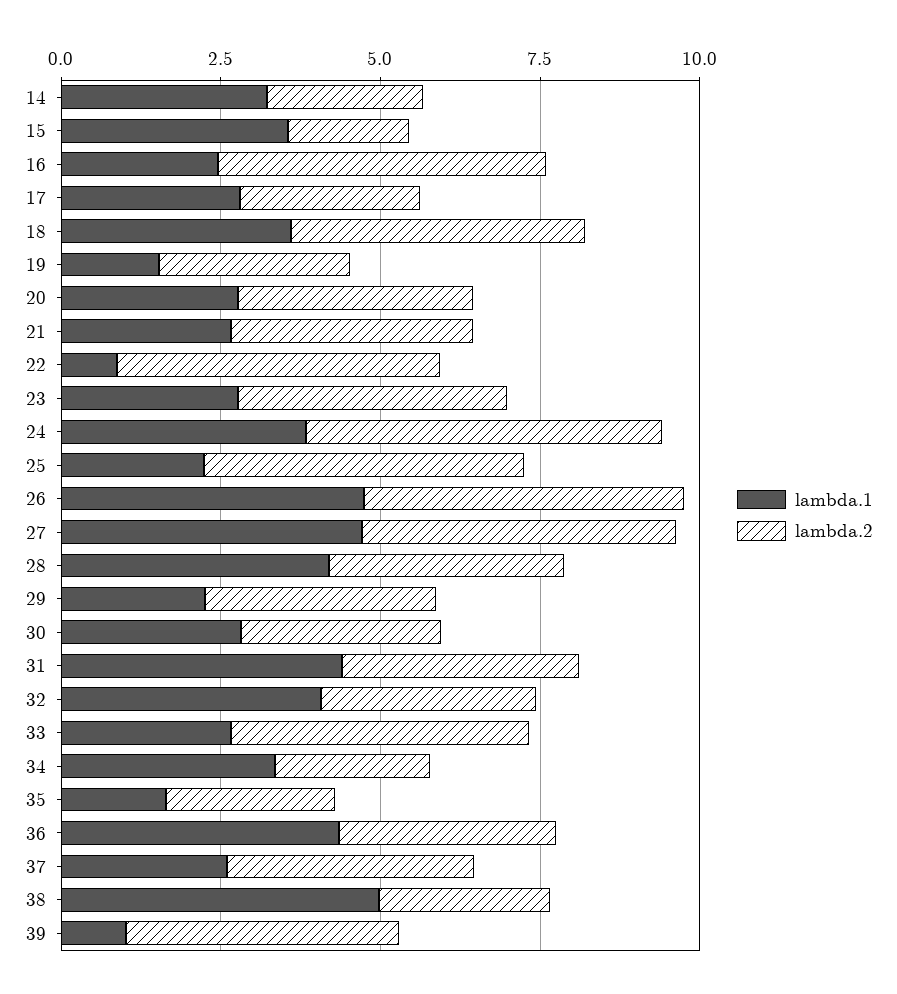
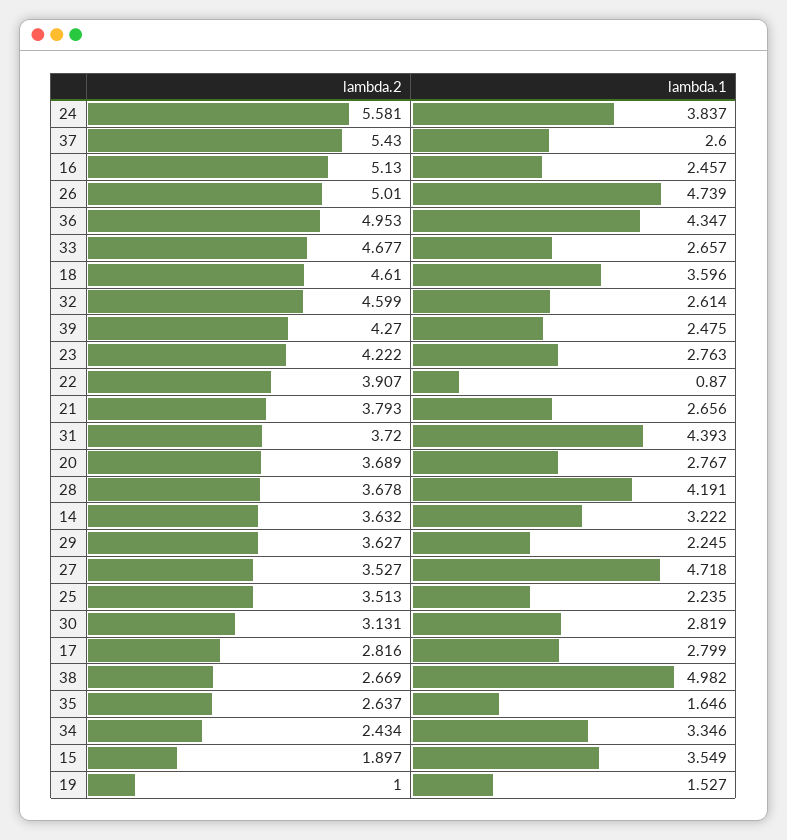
lambda.2, 14: 2.5 -> 3.632
lambda.2, 19: 3 -> 1
lambda.2, 22: 5 -> 3.907
lambda.2, 25: 5 -> 3.513
lambda.2, 27: 5 -> 3.527
lambda.1, 32: 4 -> 2.614
lambda.2, 32: 3.5 -> 4.599
lambda.2, 36: 3.5 -> 4.953
lambda.2, 37: 4 -> 5.43
lambda.1, 39: 1 -> 2.475

